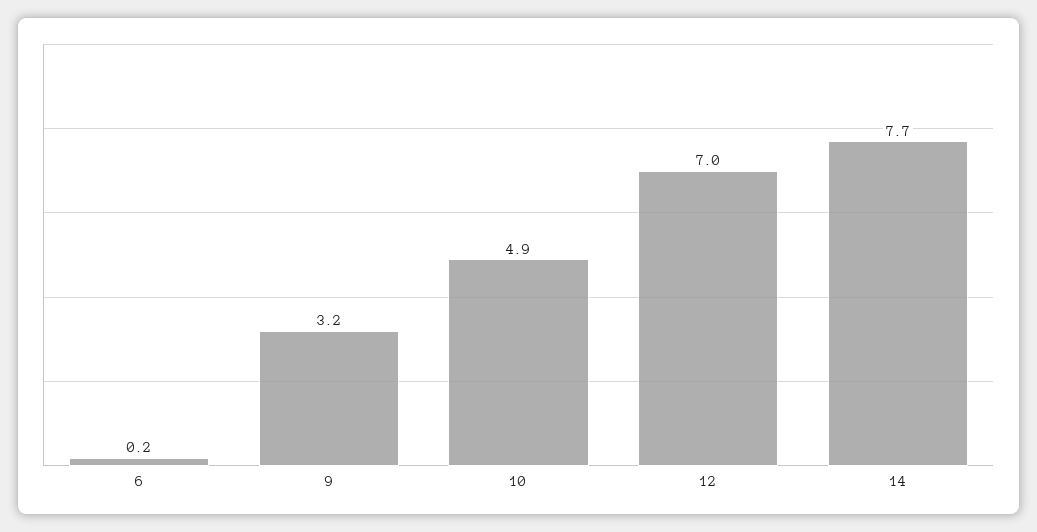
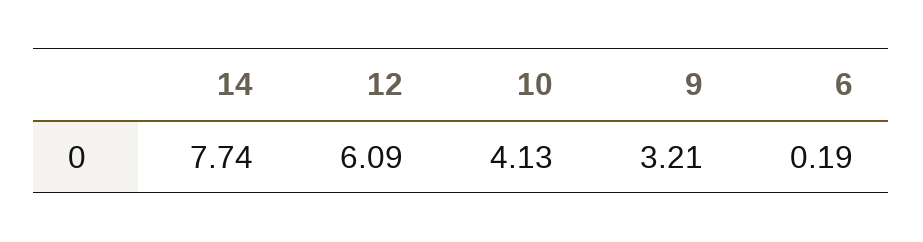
10: 4.9 -> 4.13
12: 7 -> 6.09

